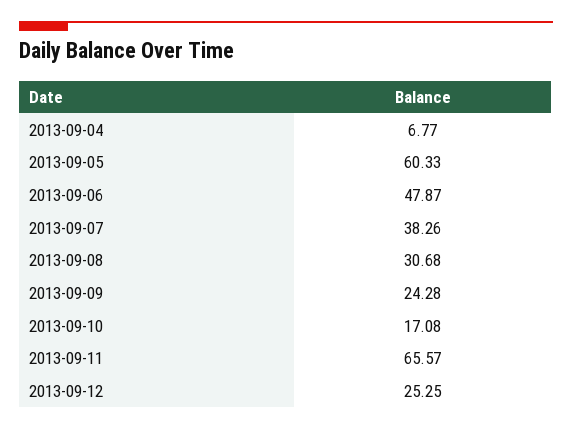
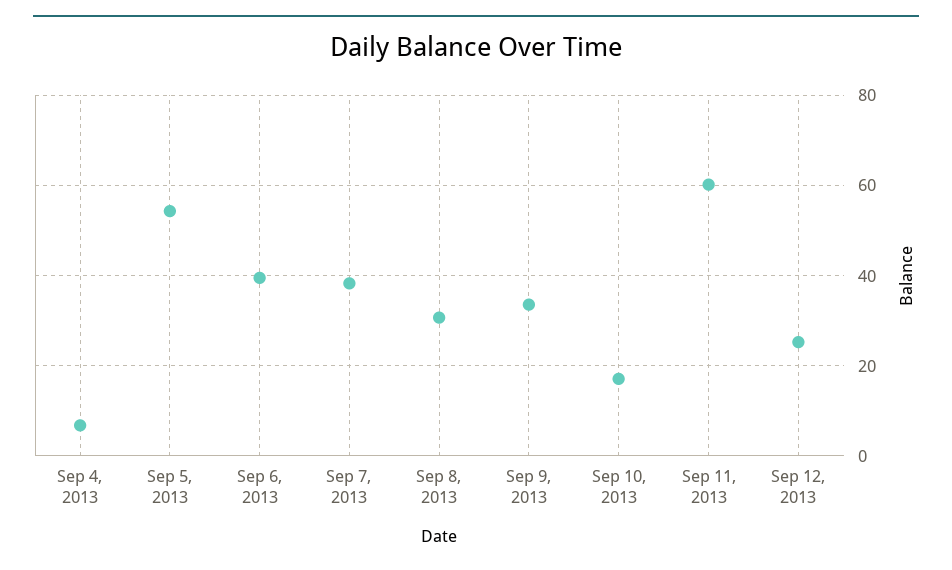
2013-09-05: 60.33 -> 54
2013-09-06: 47.87 -> 40
2013-09-09: 24.28 -> 34
2013-09-11: 65.57 -> 60

